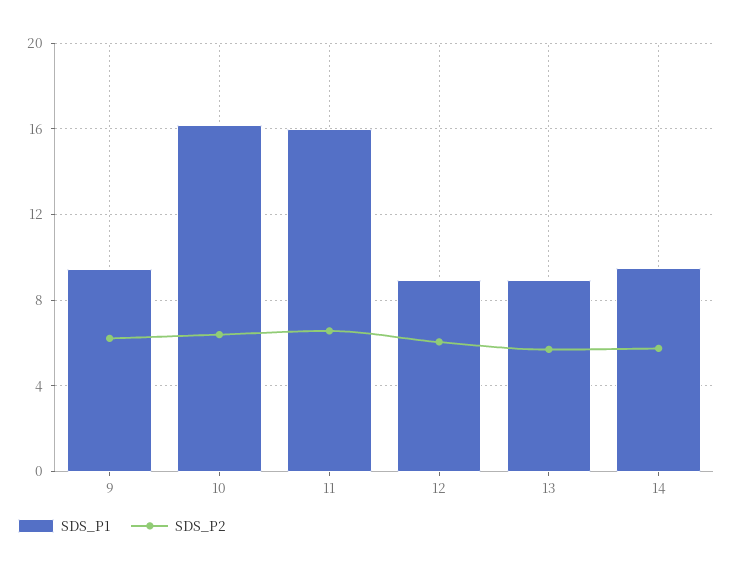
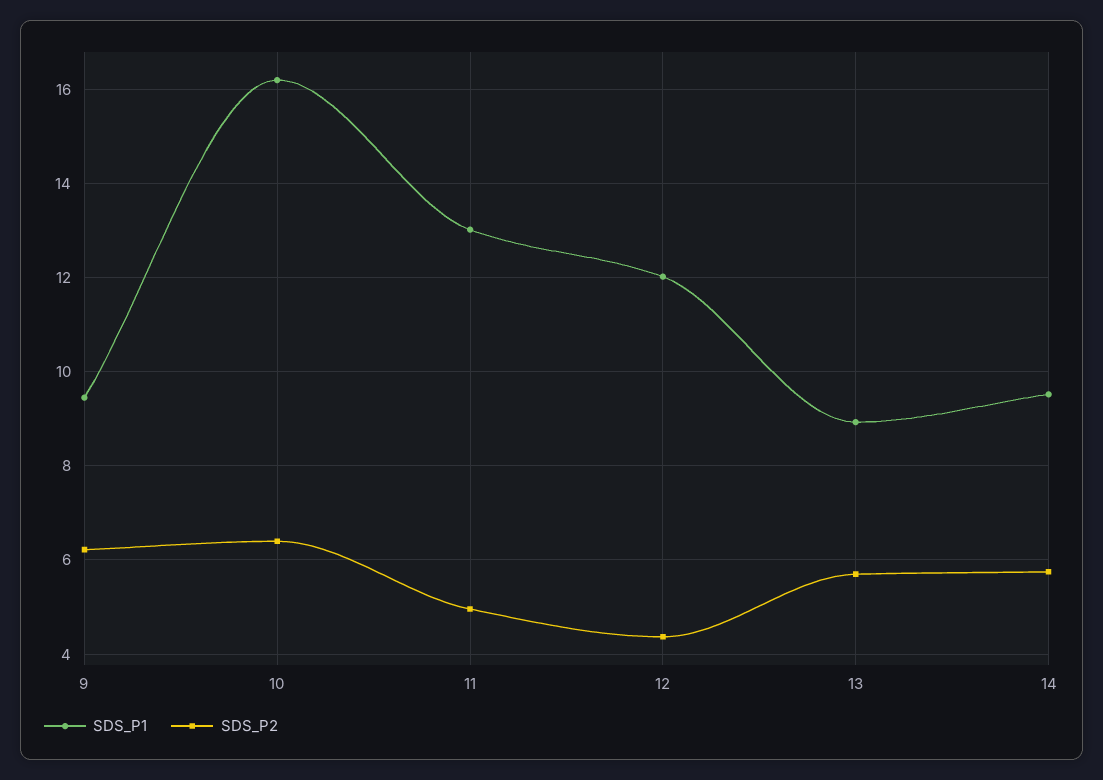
SDS_P1, 11: 16 -> 13
SDS_P2, 11: 6.5 -> 5
SDS_P1, 12: 9 -> 12
SDS_P2, 12: 6 -> 4.4

